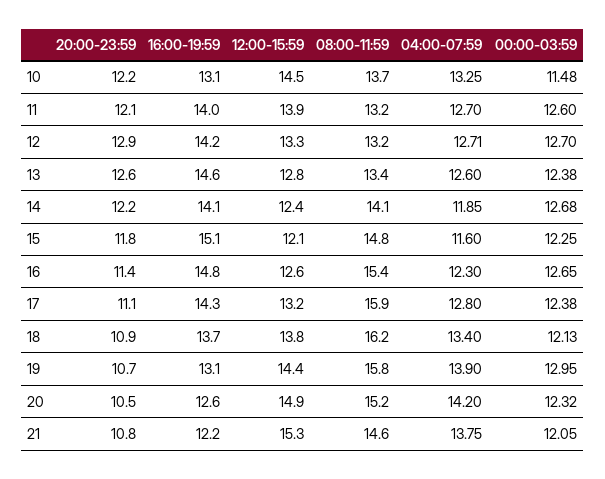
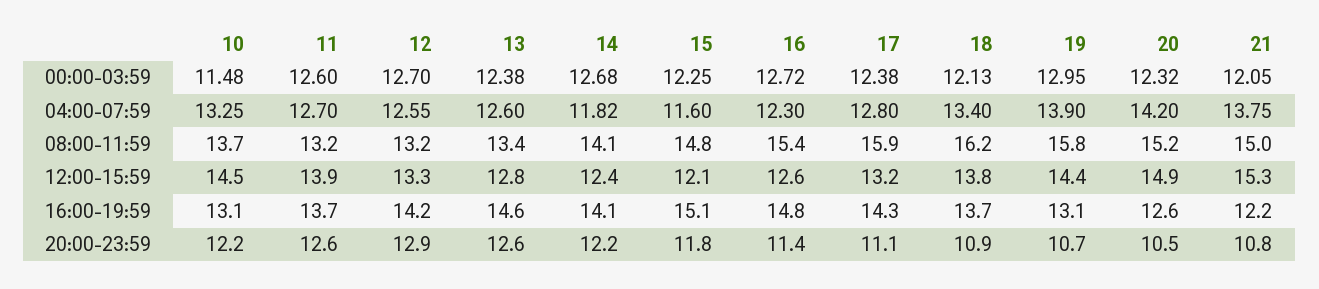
20:00-23:59, 11: 12.1 -> 12.6
16:00-19:59, 11: 14 -> 13.7
04:00-07:59, 12: 12.71 -> 12.55
04:00-07:59, 14: 11.85 -> 11.82
00:00-03:59, 16: 12.65 -> 12.72
08:00-11:59, 21: 14.6 -> 15

